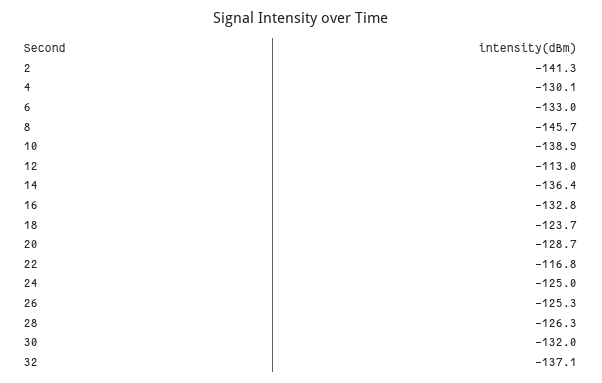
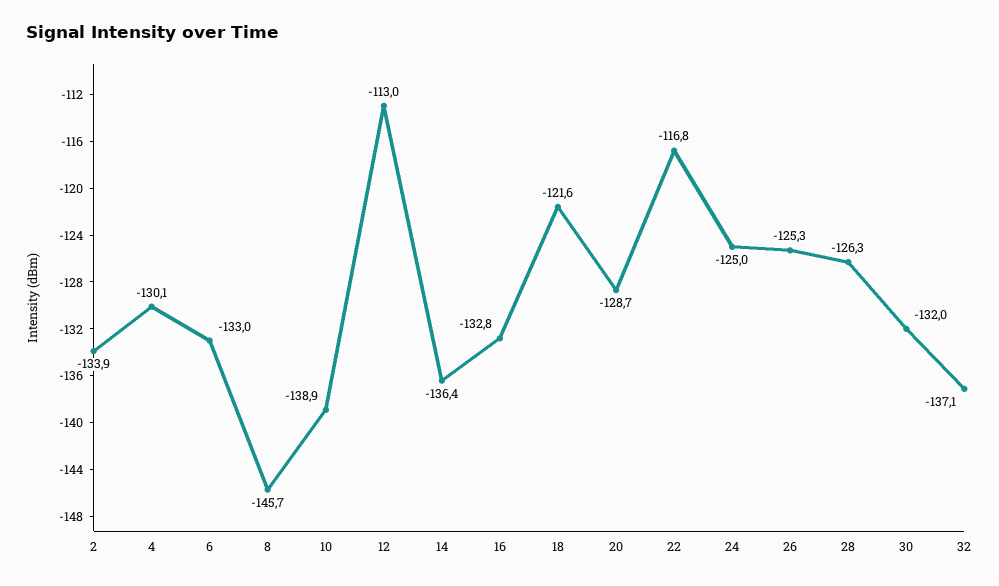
2: -141.3 -> -133.9
18: -123.7 -> -121.6

